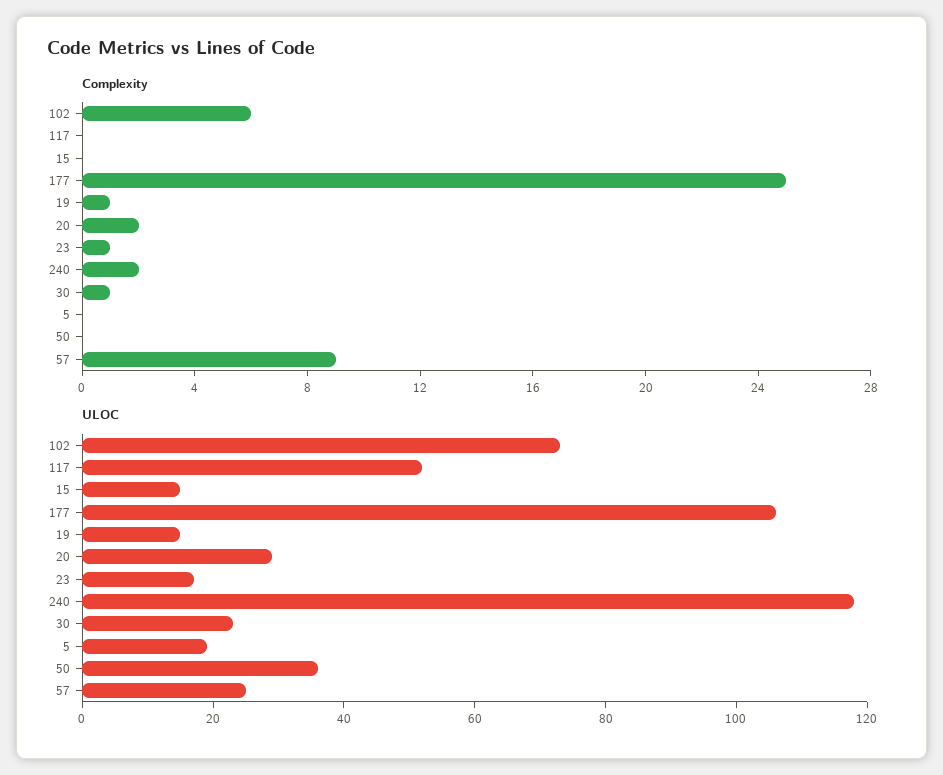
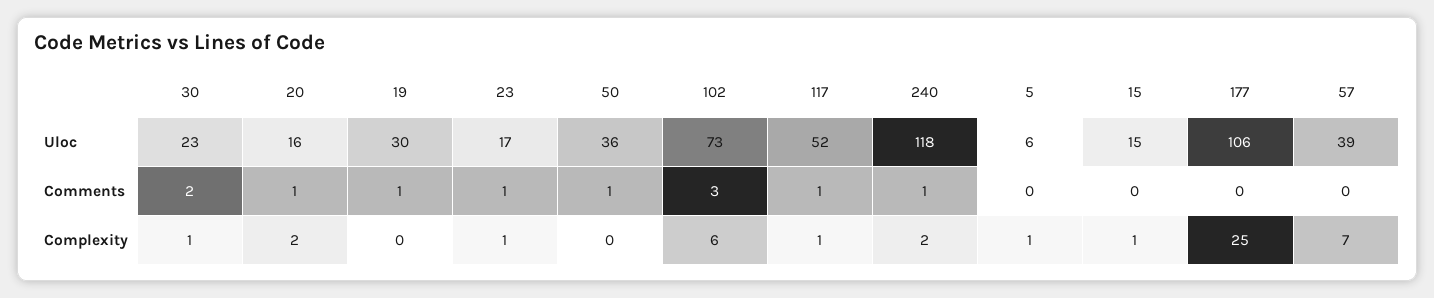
Complexity, 117: 0 -> 1
Complexity, 15: 0 -> 1
Complexity, 19: 1 -> 0
Complexity, 5: 0 -> 1
Complexity, 57: 9 -> 7
ULOC, 19: 15 -> 30
ULOC, 20: 30 -> 16
ULOC, 5: 20 -> 6
ULOC, 57: 25 -> 39
Comments, 30: none -> 2
Comments, 20: none -> 1
Comments, 19: none -> 1
Comments, 23: none -> 1
Comments, 50: none -> 1
Comments, 102: none -> 3
Comments, 117: none -> 1
Comments, 240: none -> 1
Comments, 5: none -> 0
Comments, 15: none -> 0
Comments, 177: none -> 0
Comments, 57: none -> 0

